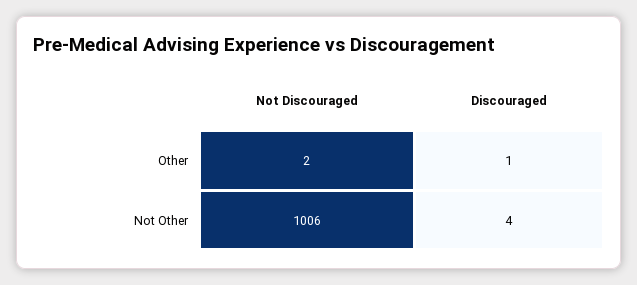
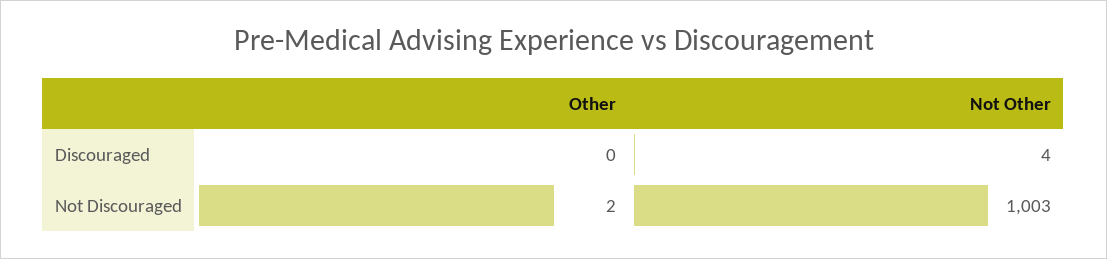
Discouraged, Other: 1 -> 0
Not Discouraged, Not Other: 1006 -> 1003

